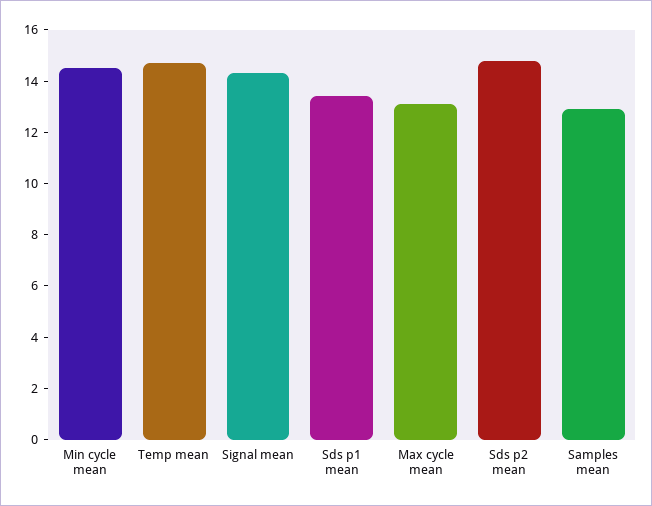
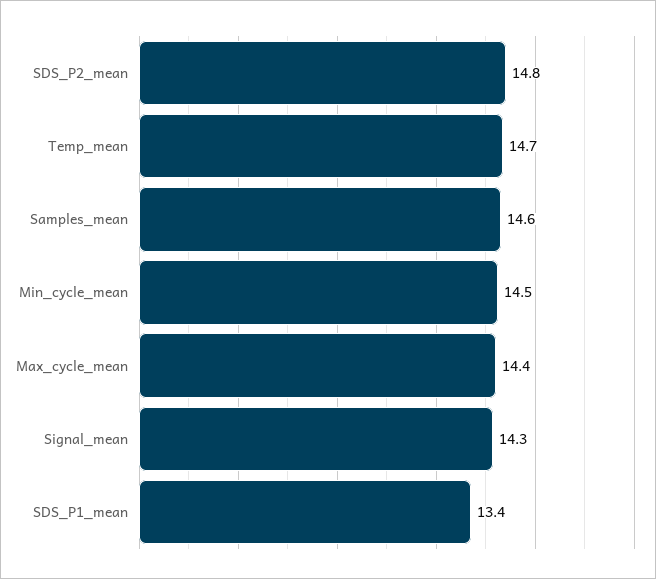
Max cycle mean: 13 -> 14.4
Samples mean: 13 -> 14.6

